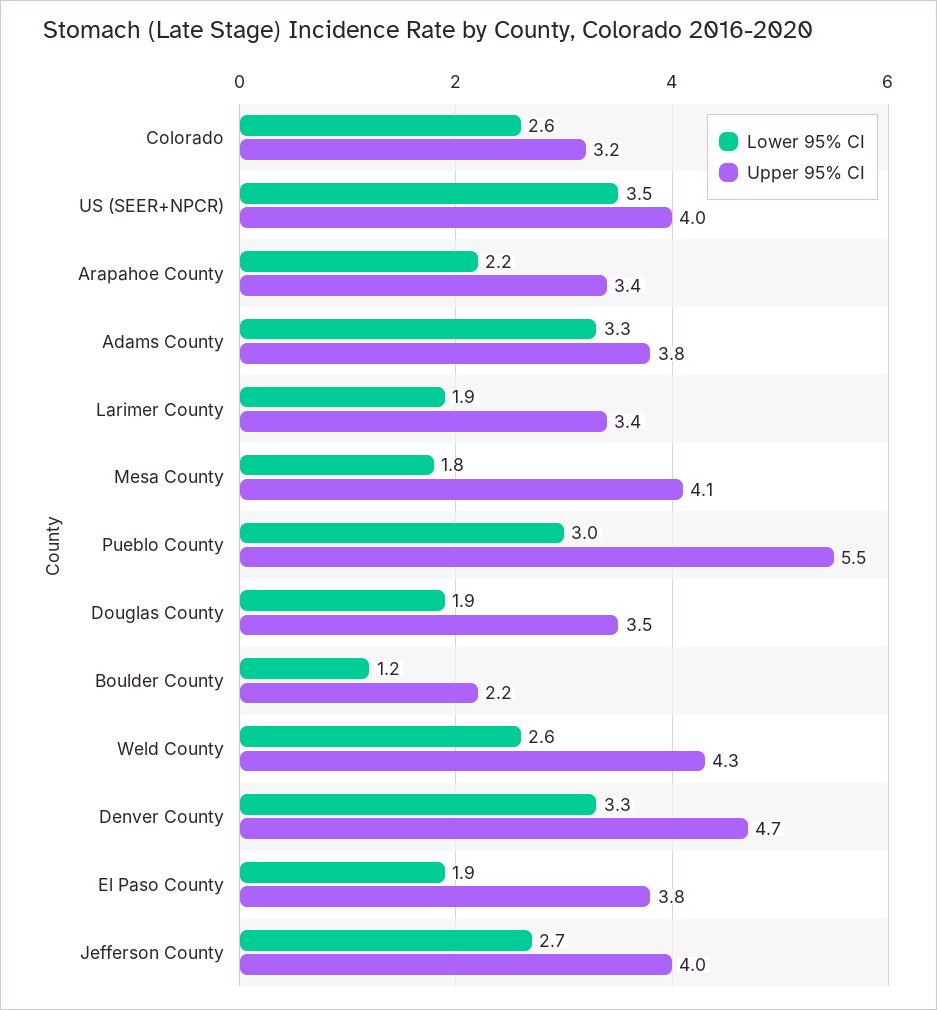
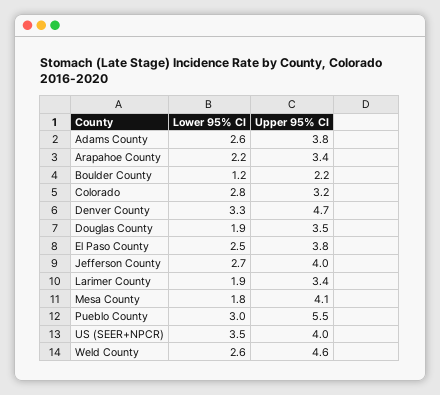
Lower 95% CI, Colorado: 2.6 -> 2.8
Lower 95% CI, Adams County: 3.3 -> 2.6
Upper 95% CI, Weld County: 4.3 -> 4.6
Lower 95% CI, El Paso County: 1.9 -> 2.5

